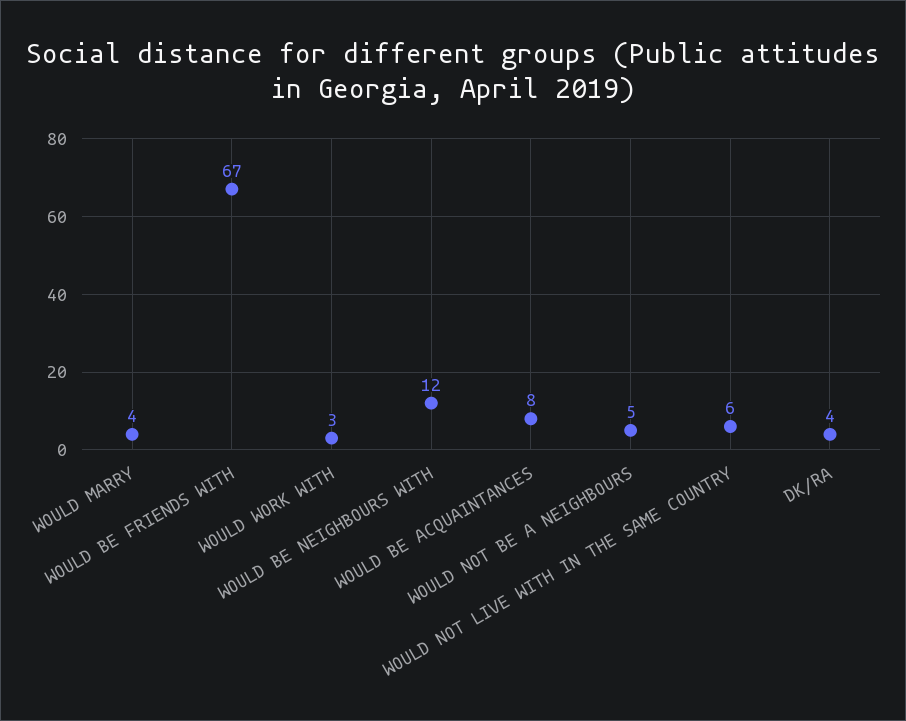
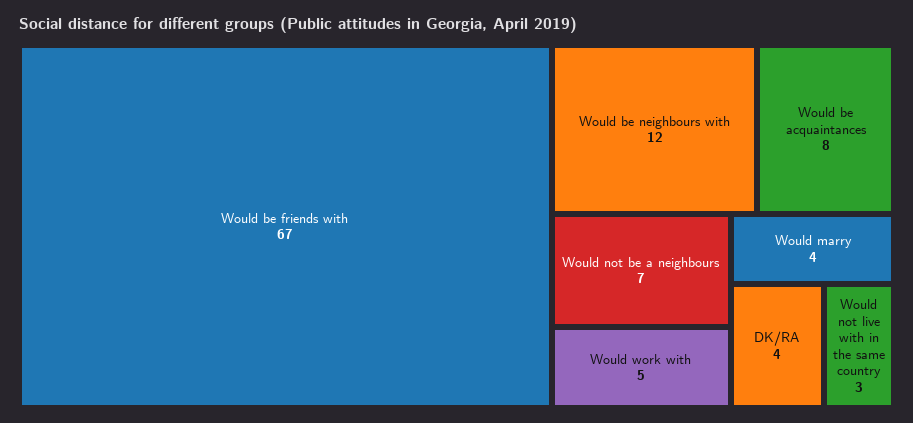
WOULD WORK WITH: 3 -> 5
WOULD NOT BE A NEIGHBOURS: 5 -> 7
WOULD NOT LIVE WITH IN THE SAME COUNTRY: 6 -> 3

